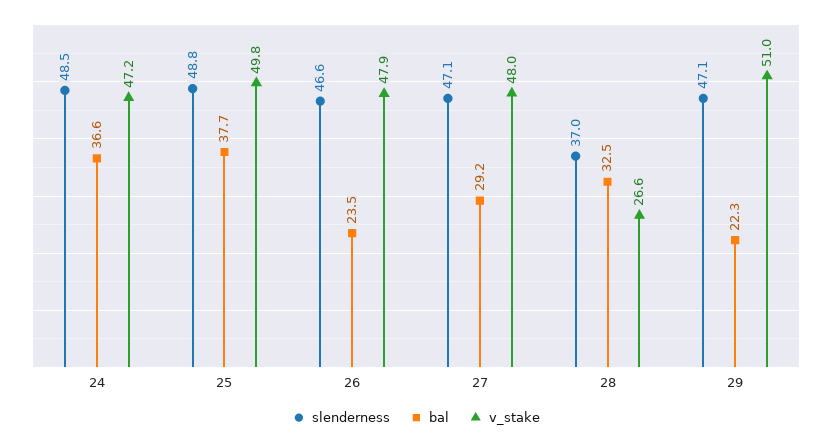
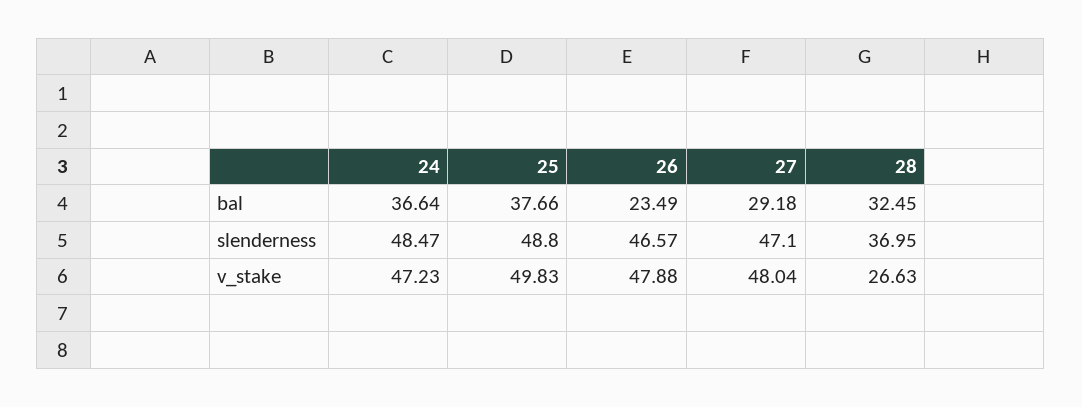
slenderness, 29: 47.1 -> none
bal, 29: 22.3 -> none
v_stake, 29: 51 -> none

